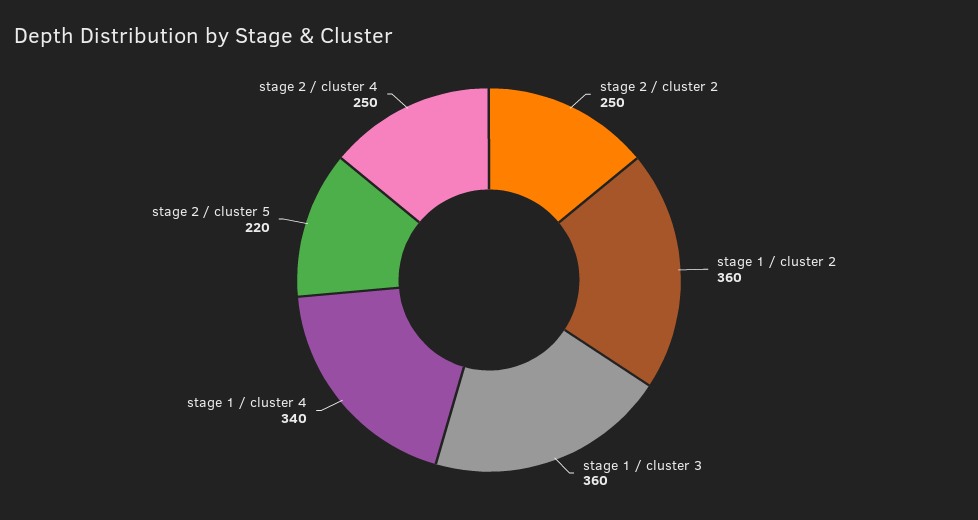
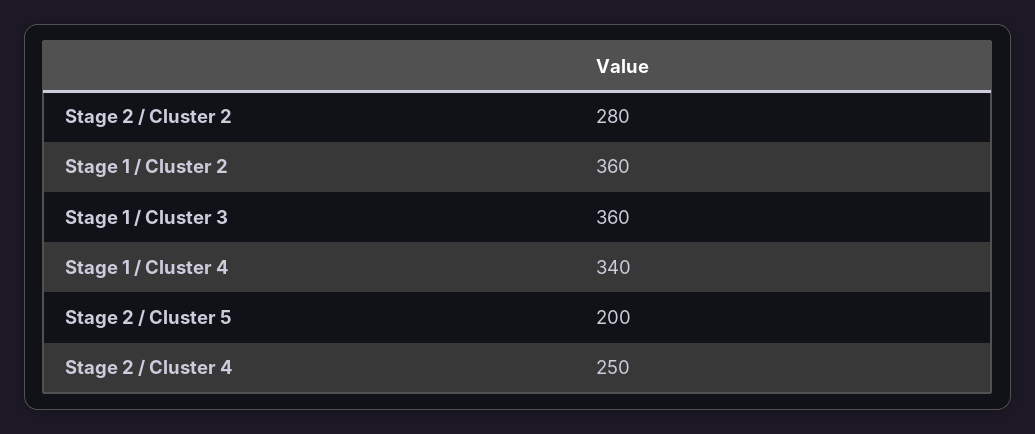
stage 2 / cluster 2: 250 -> 280
stage 2 / cluster 5: 220 -> 200

